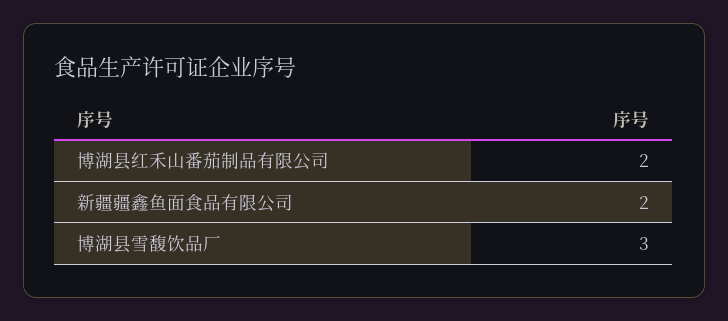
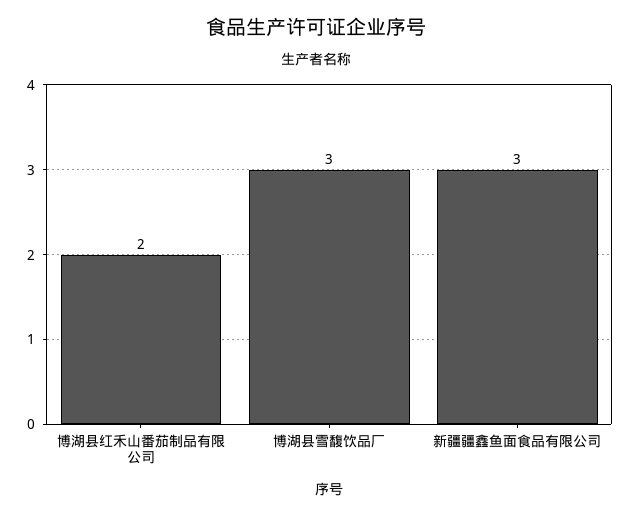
新疆疆鑫鱼面食品有限公司: 2 -> 3

